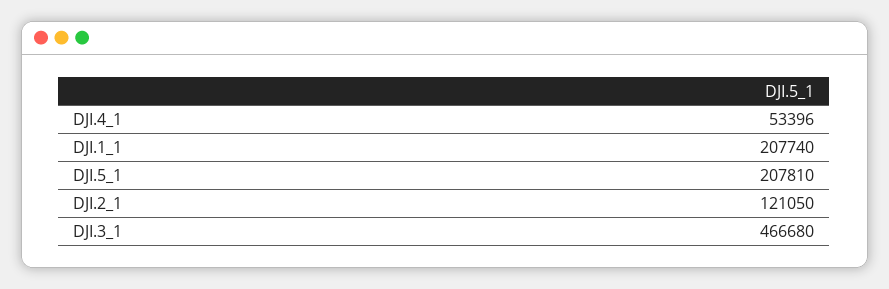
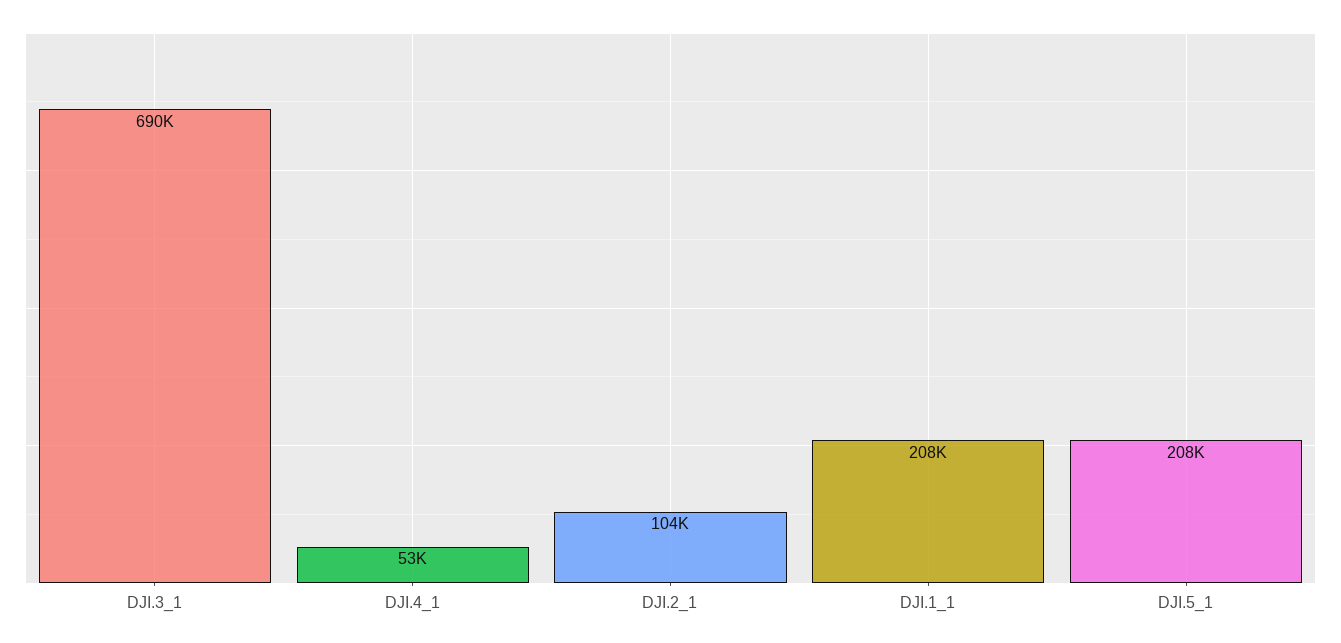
DJI.2_1: 121050 -> 104000
DJI.3_1: 466680 -> 690000

